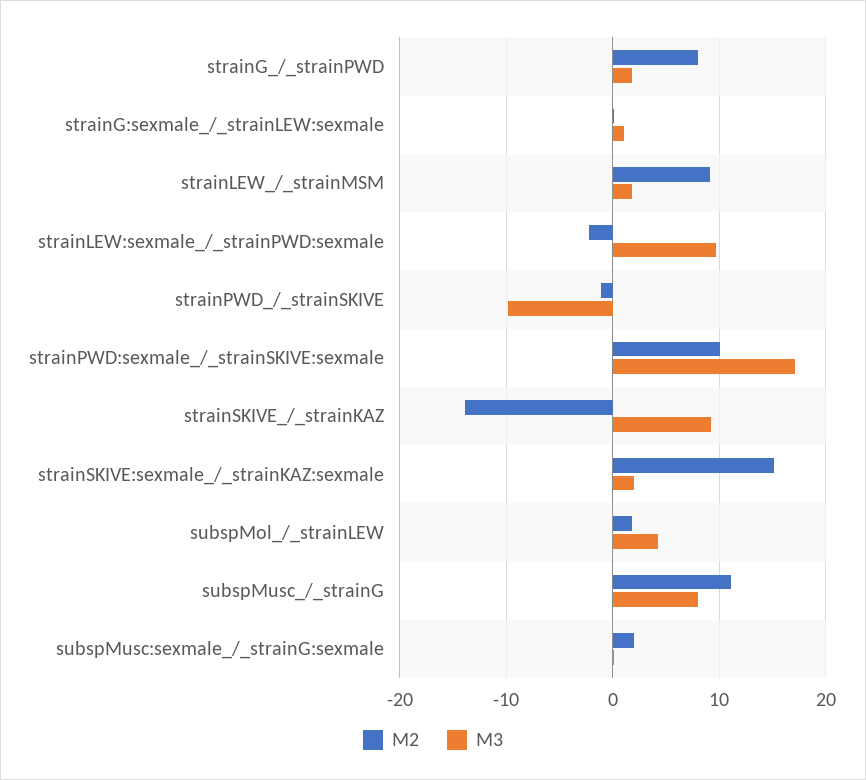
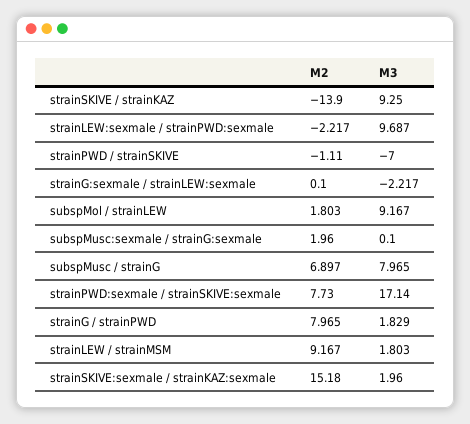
M3, strainG:sexmale_/_strainLEW:sexmale: 1 -> -2.217
M3, strainPWD_/_strainSKIVE: -10 -> -7
M2, strainPWD:sexmale_/_strainSKIVE:sexmale: 10 -> 7.73
M3, subspMol_/_strainLEW: 4 -> 9.167
M2, subspMusc_/_strainG: 11 -> 6.897

